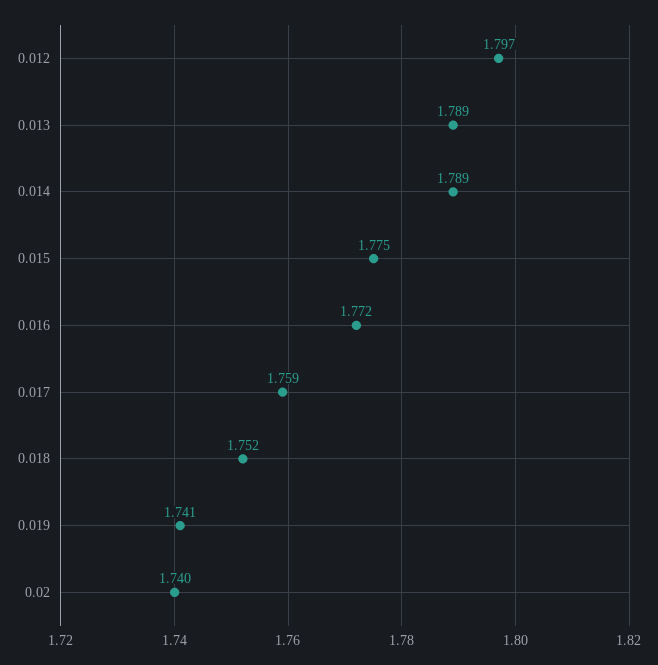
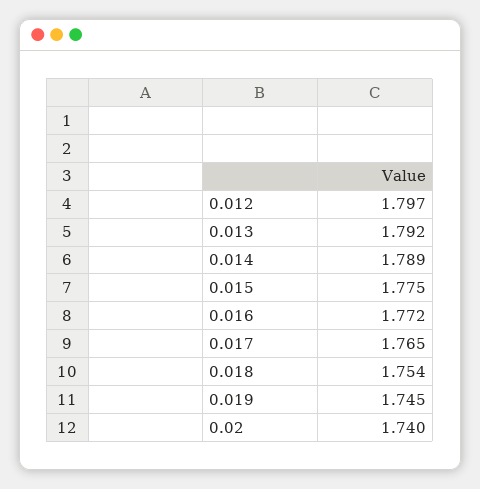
0.013: 1.789 -> 1.792
0.017: 1.759 -> 1.765
0.018: 1.752 -> 1.754
0.019: 1.741 -> 1.745

